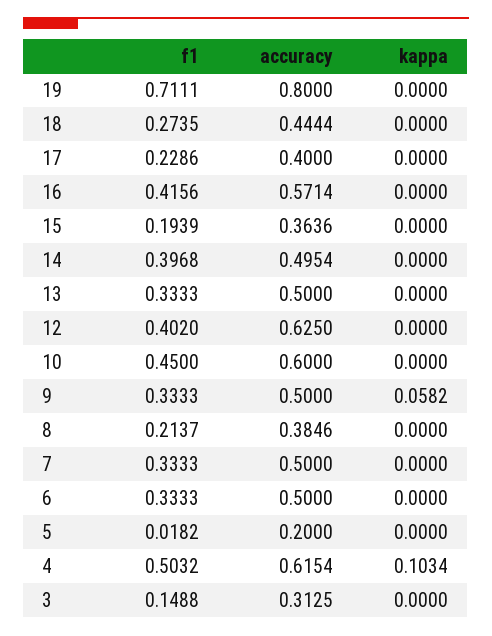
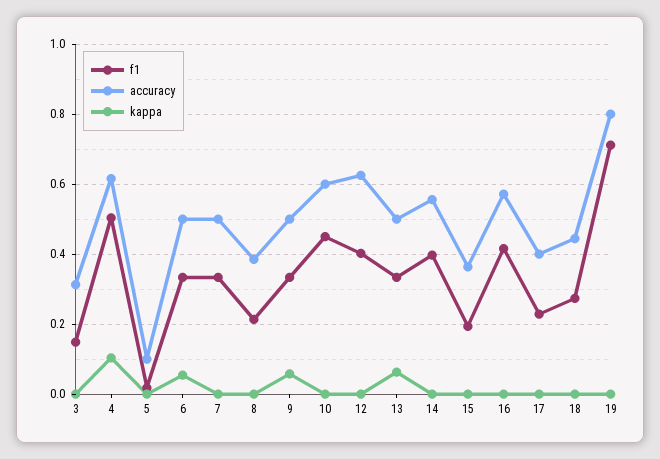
accuracy, 14: 0.4954 -> 0.56
kappa, 13: 0 -> 0.06
kappa, 6: 0 -> 0.06
accuracy, 5: 0.2 -> 0.1

